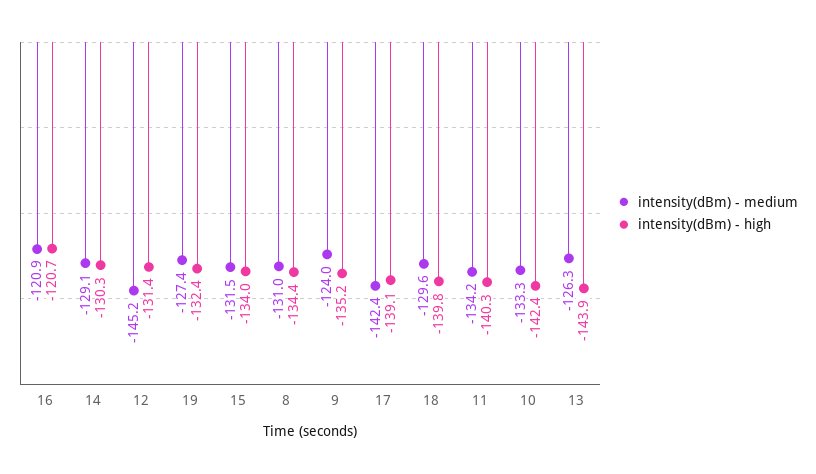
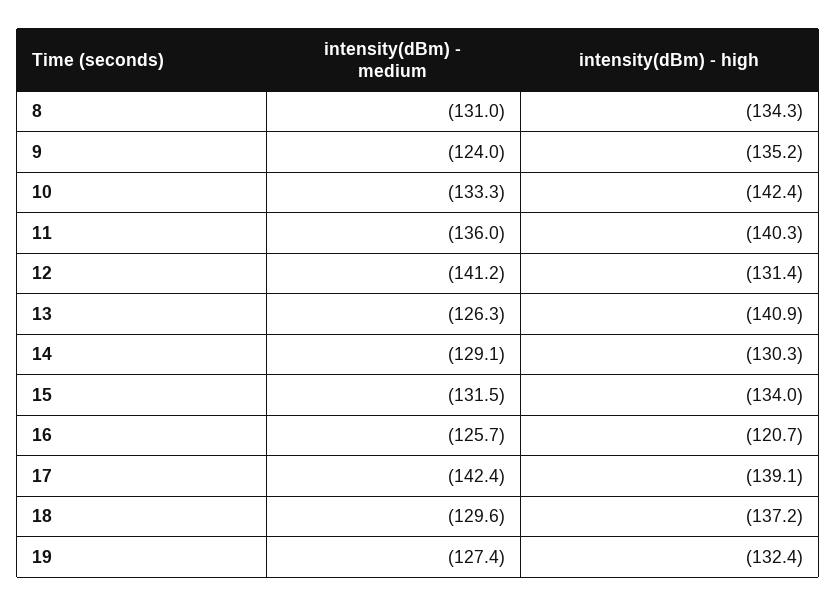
intensity(dBm) - medium, 16: -120.9 -> -125.7
intensity(dBm) - medium, 12: -145.2 -> -141.2
intensity(dBm) - high, 8: -134.4 -> -134.3
intensity(dBm) - high, 18: -139.8 -> -137.2
intensity(dBm) - medium, 11: -134.2 -> -136
intensity(dBm) - high, 13: -143.9 -> -140.9

